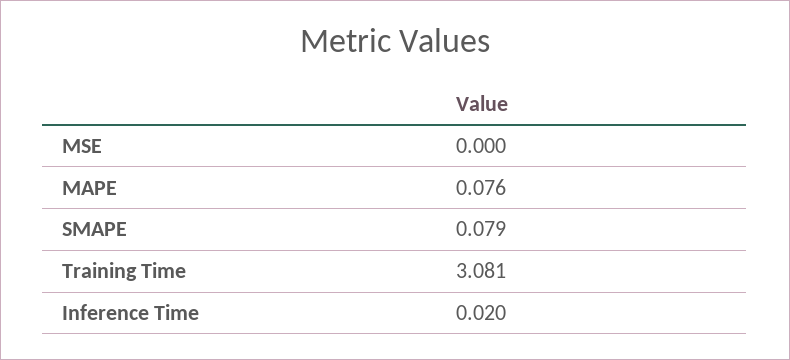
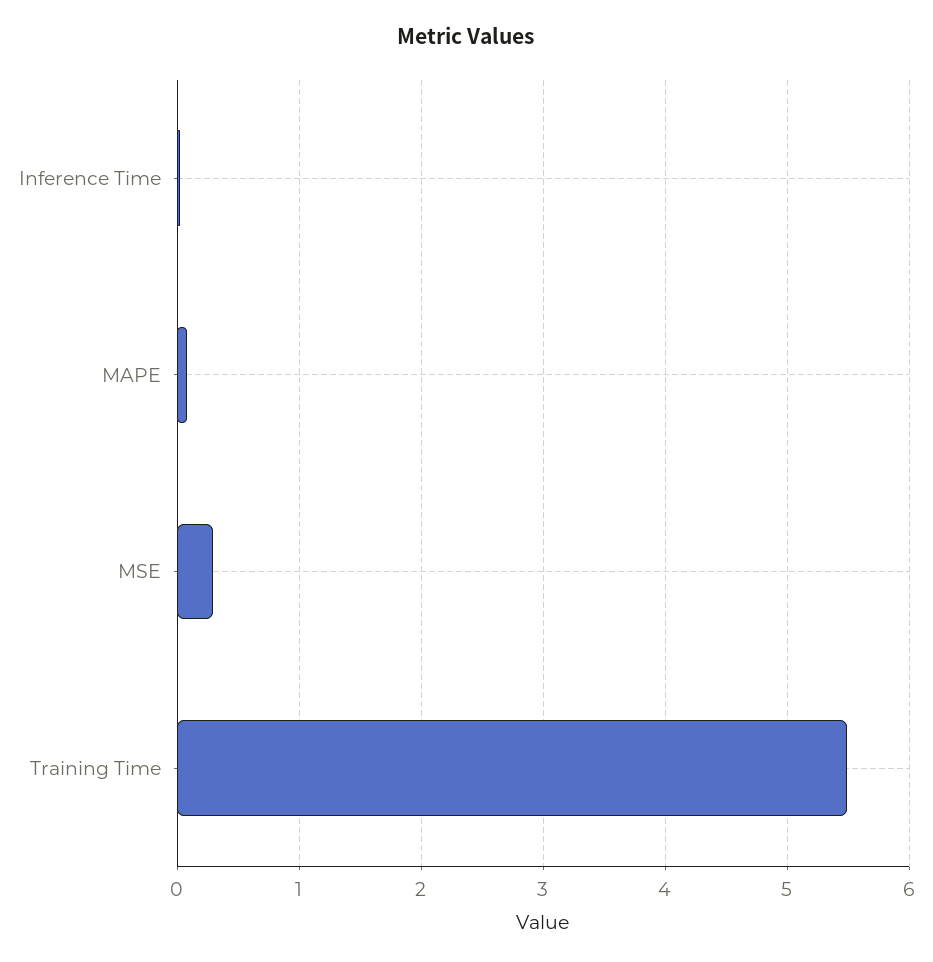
MSE: 0 -> 0.3
SMAPE: 0.079 -> none
Training Time: 3.081 -> 5.5

